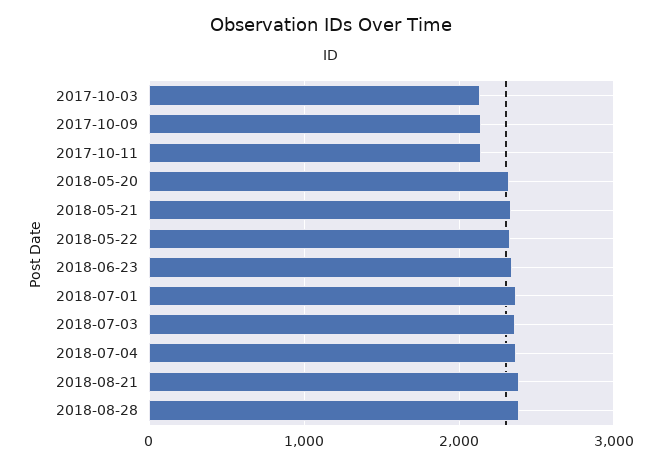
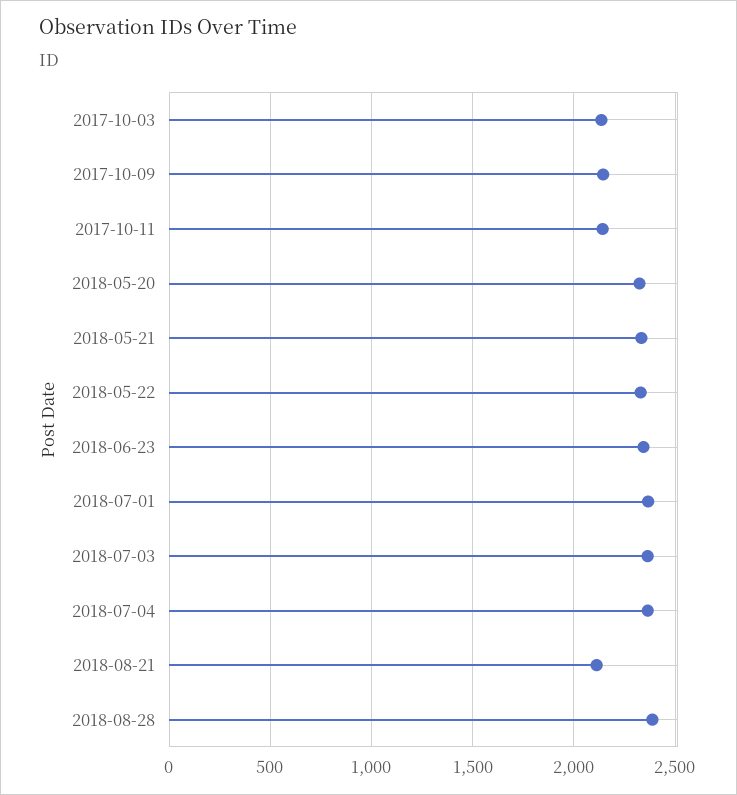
2018-08-21: 2400 -> 2100

